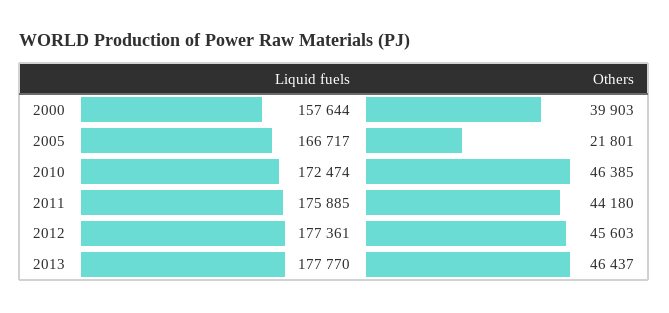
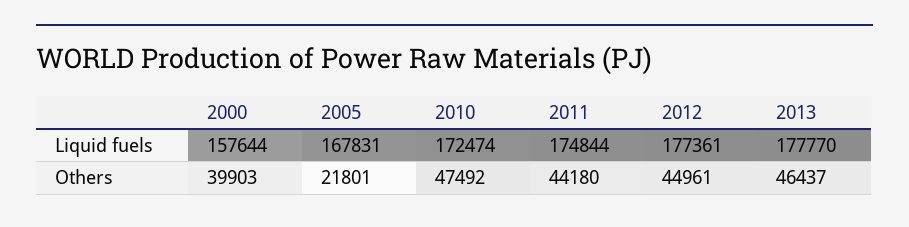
Liquid fuels, 2005: 166717 -> 167831
Others, 2010: 46385 -> 47492
Liquid fuels, 2011: 175885 -> 174844
Others, 2012: 45603 -> 44961

